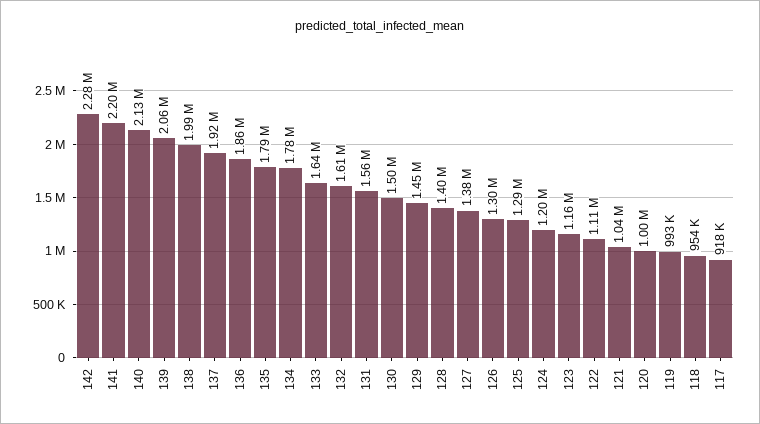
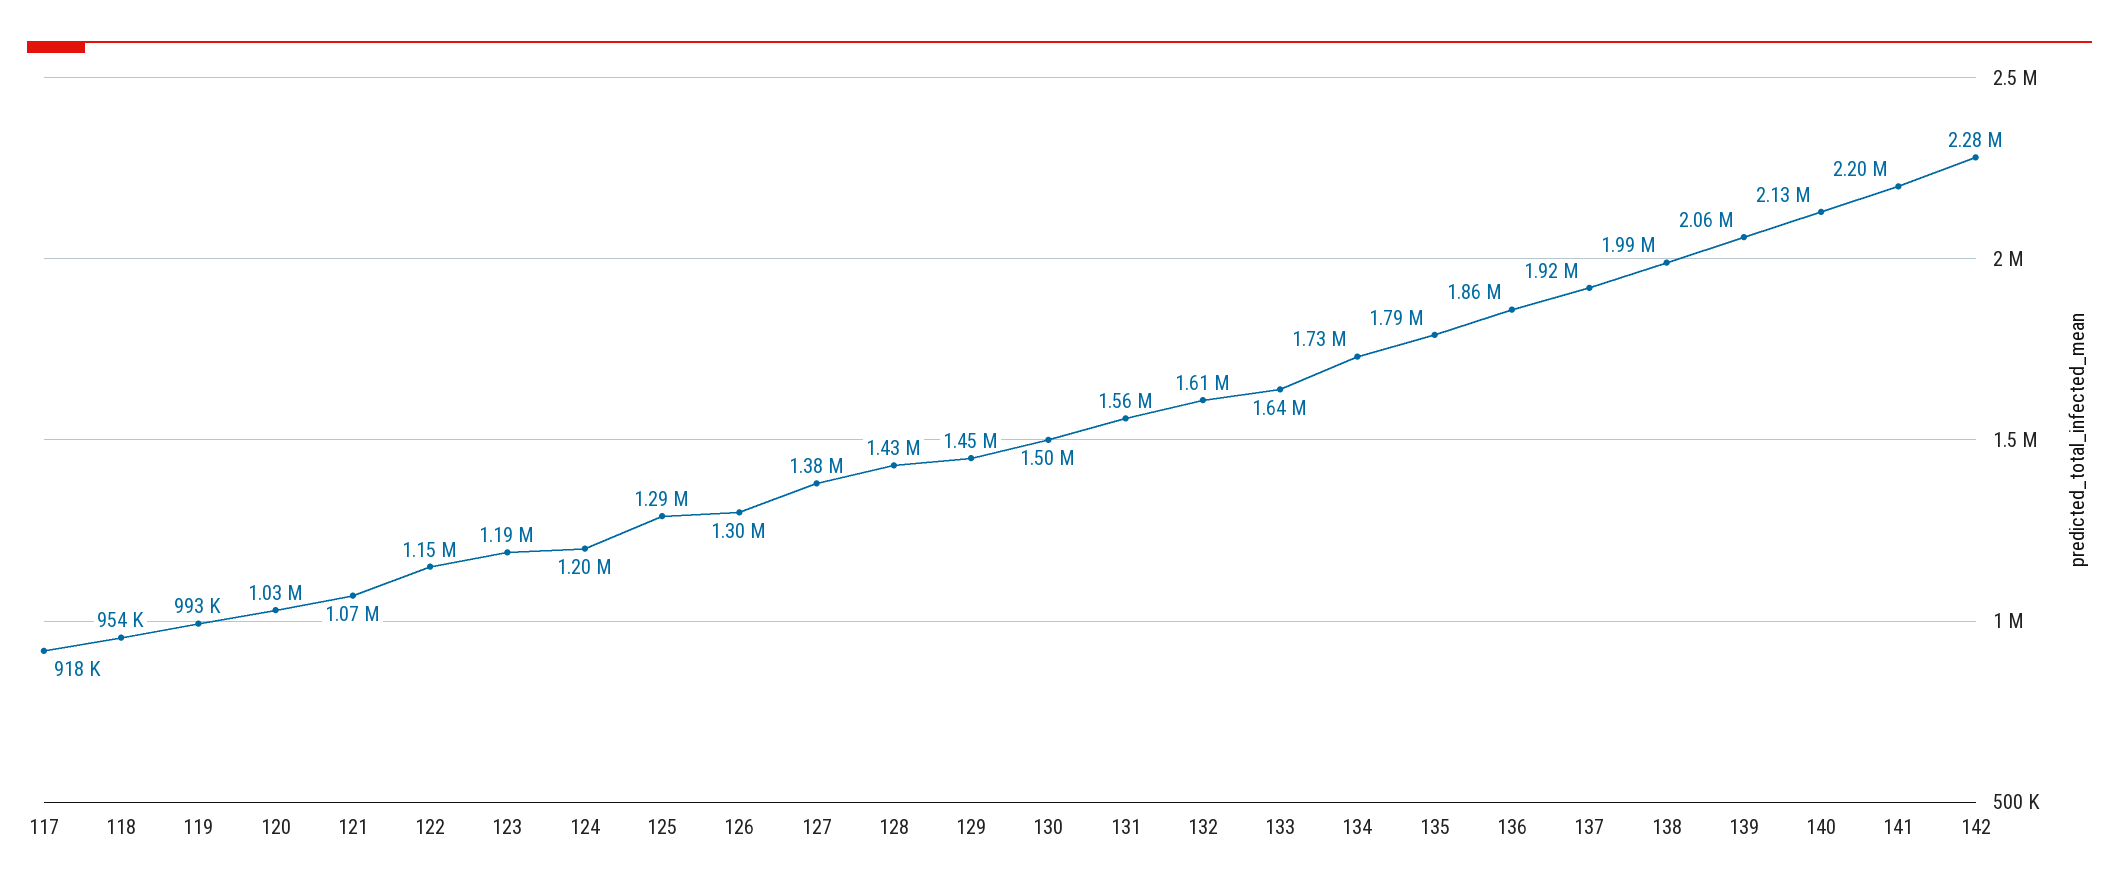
134: 1780000 -> 1730000
128: 1400000 -> 1430000
123: 1160000 -> 1190000
122: 1110000 -> 1150000
121: 1040000 -> 1070000
120: 1000000 -> 1030000

